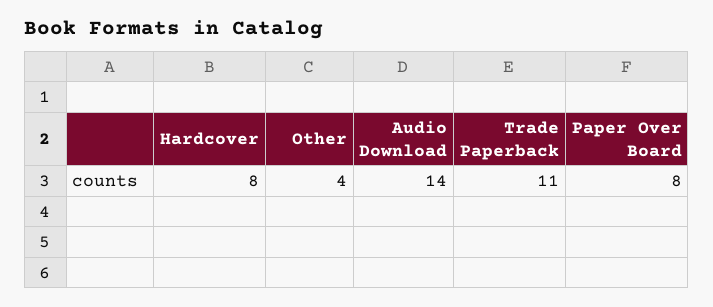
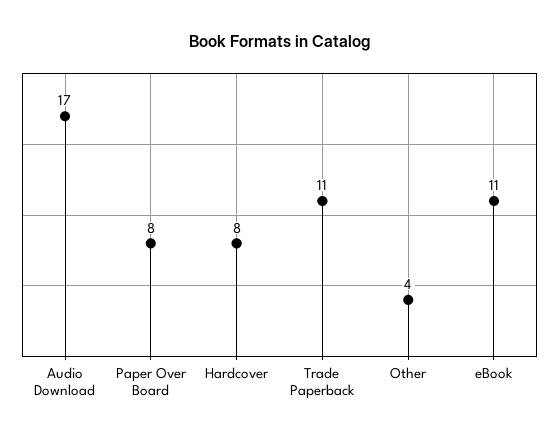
Audio Download: 14 -> 17
eBook: none -> 11

